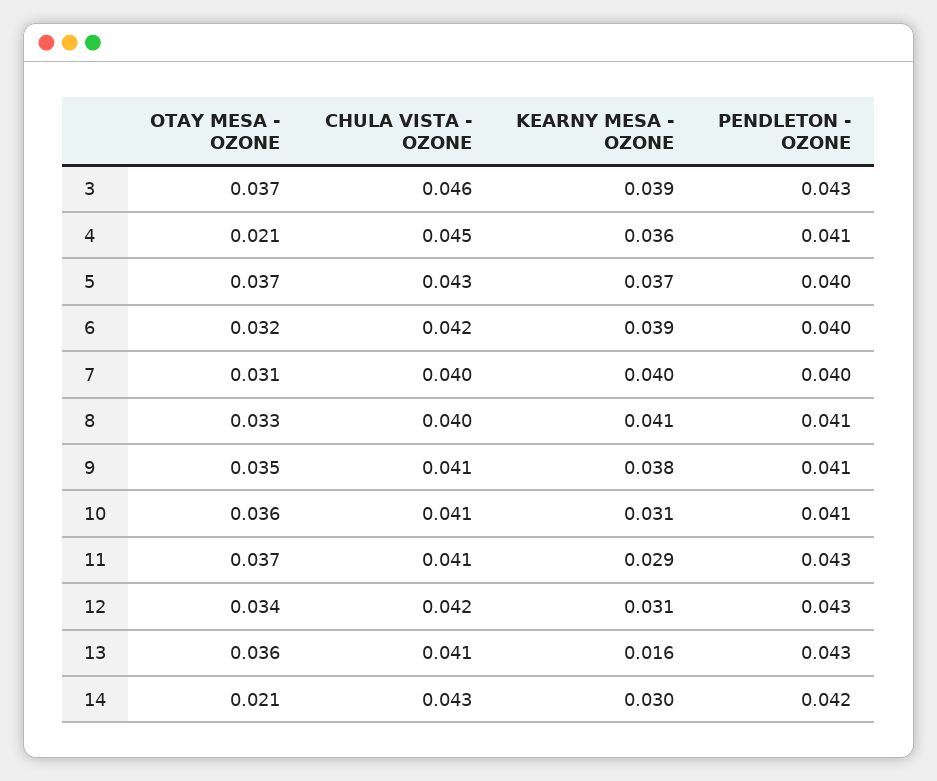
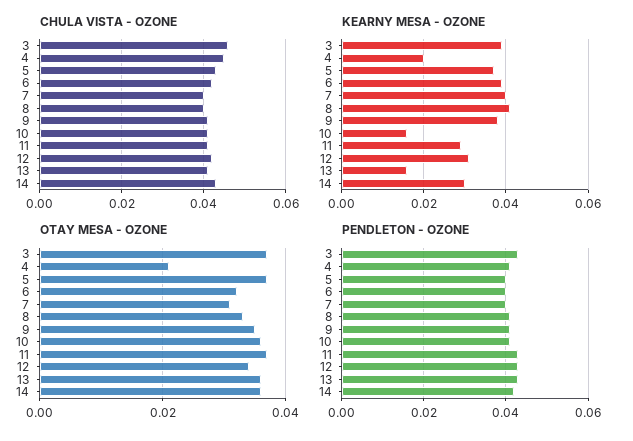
KEARNY MESA - OZONE, 4: 0.036 -> 0.02
KEARNY MESA - OZONE, 10: 0.031 -> 0.015
OTAY MESA - OZONE, 14: 0.021 -> 0.035

